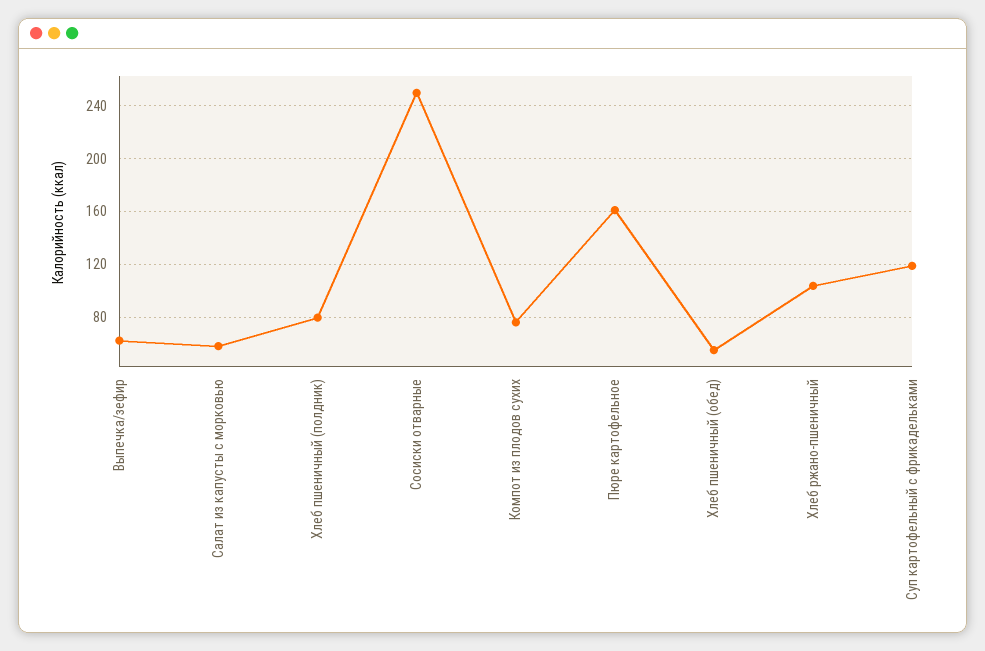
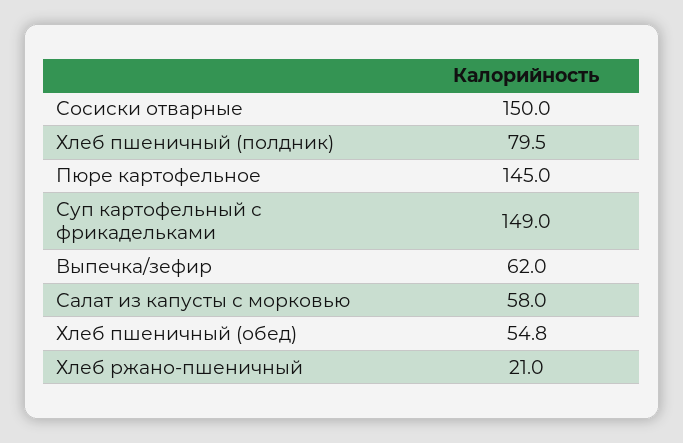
Сосиски отварные: 250 -> 150
Компот из плодов сухих: 75 -> none
Пюре картофельное: 160 -> 145
Хлеб ржано-пшеничный: 105 -> 21
Суп картофельный с фрикадельками: 120 -> 149

